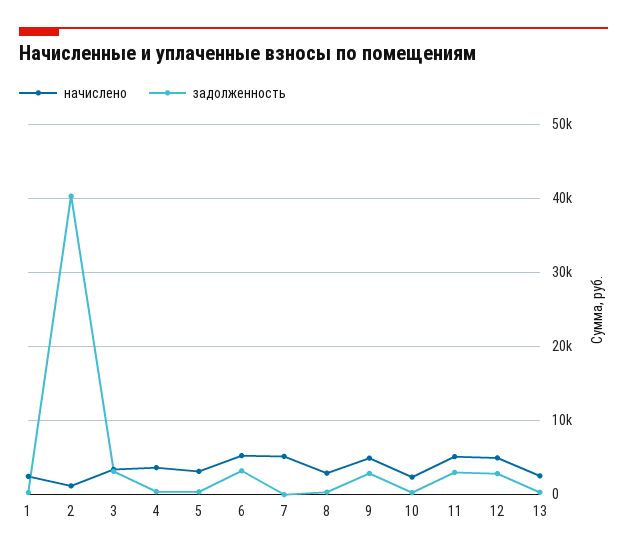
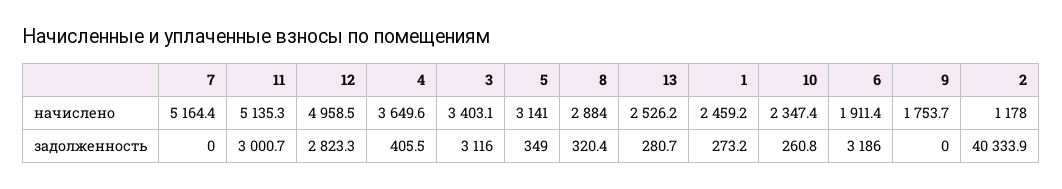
начислено, 6: 5000 -> 1911.4
начислено, 9: 5000 -> 1753.7
задолженность, 9: 3000 -> 0

